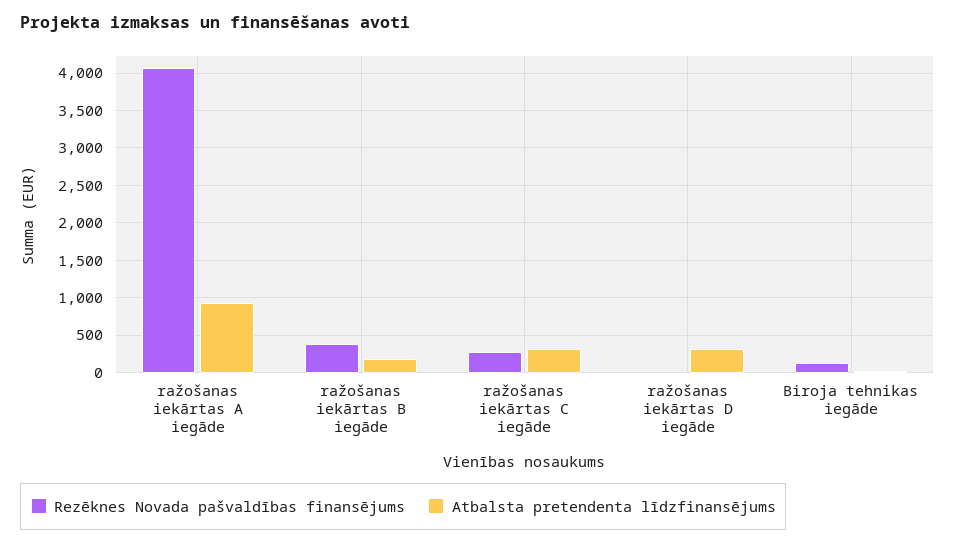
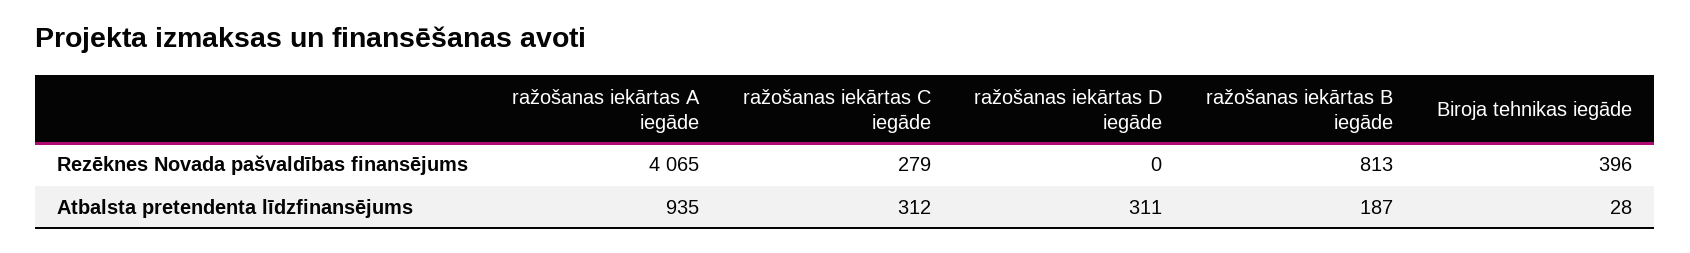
Rezēknes Novada pašvaldības finansējums, ražošanas iekārtas B iegāde: 400 -> 813
Rezēknes Novada pašvaldības finansējums, Biroja tehnikas iegāde: 100 -> 396

